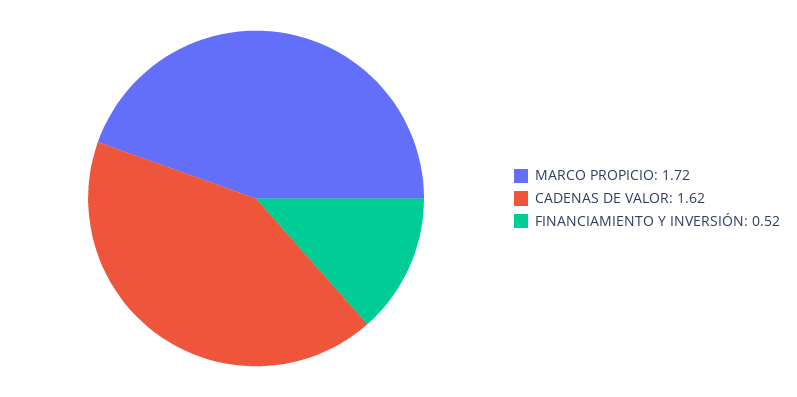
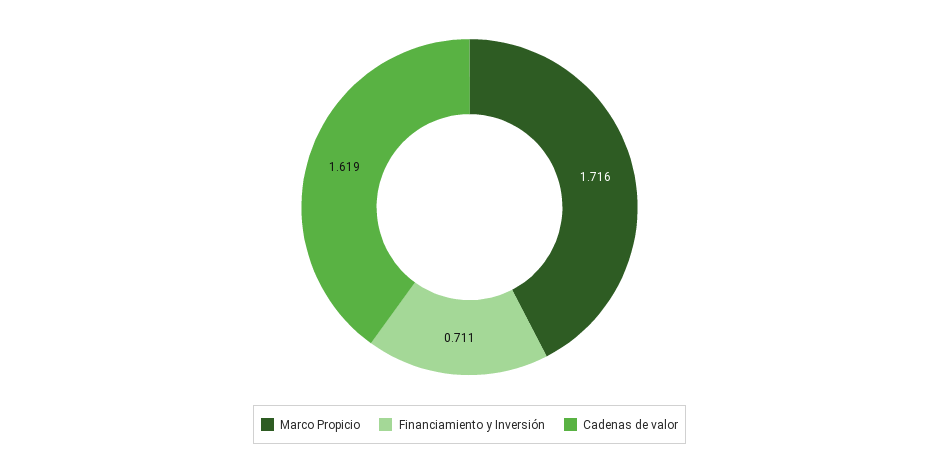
FINANCIAMIENTO Y INVERSIÓN: 0.52 -> 0.711

